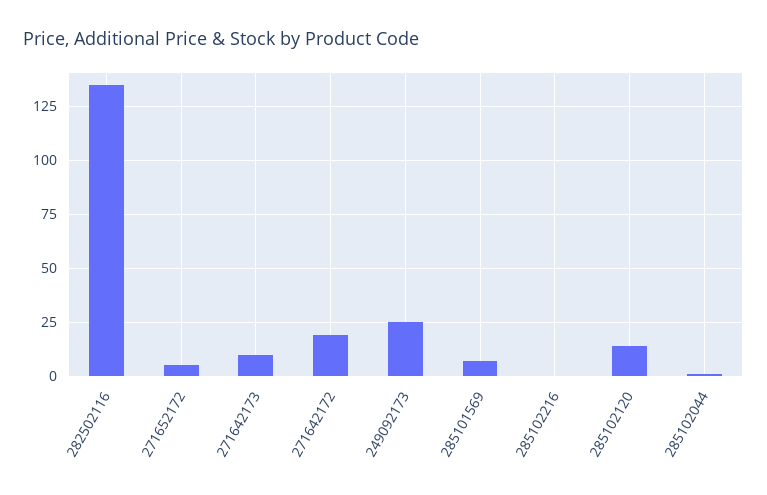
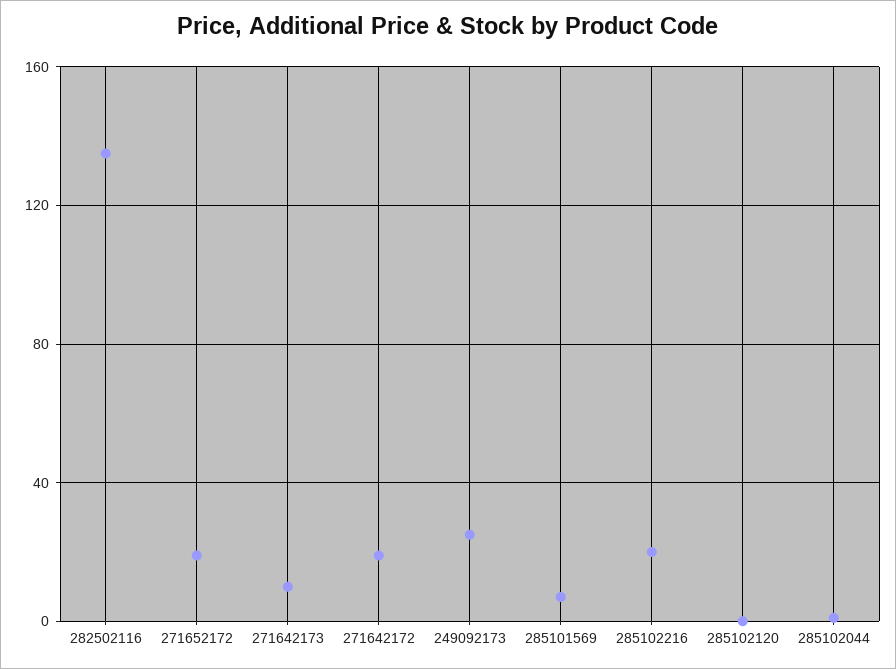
271652172: 5 -> 20
285102216: 0 -> 20
285102120: 15 -> 0

